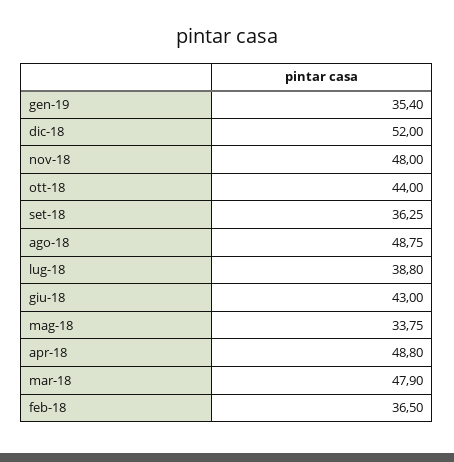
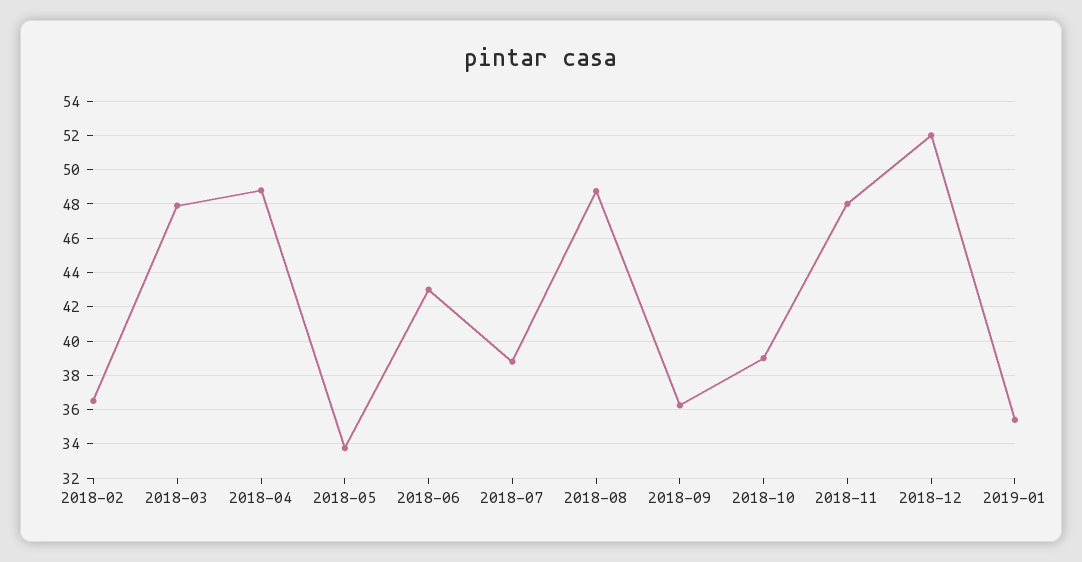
ott-18: 44 -> 39

